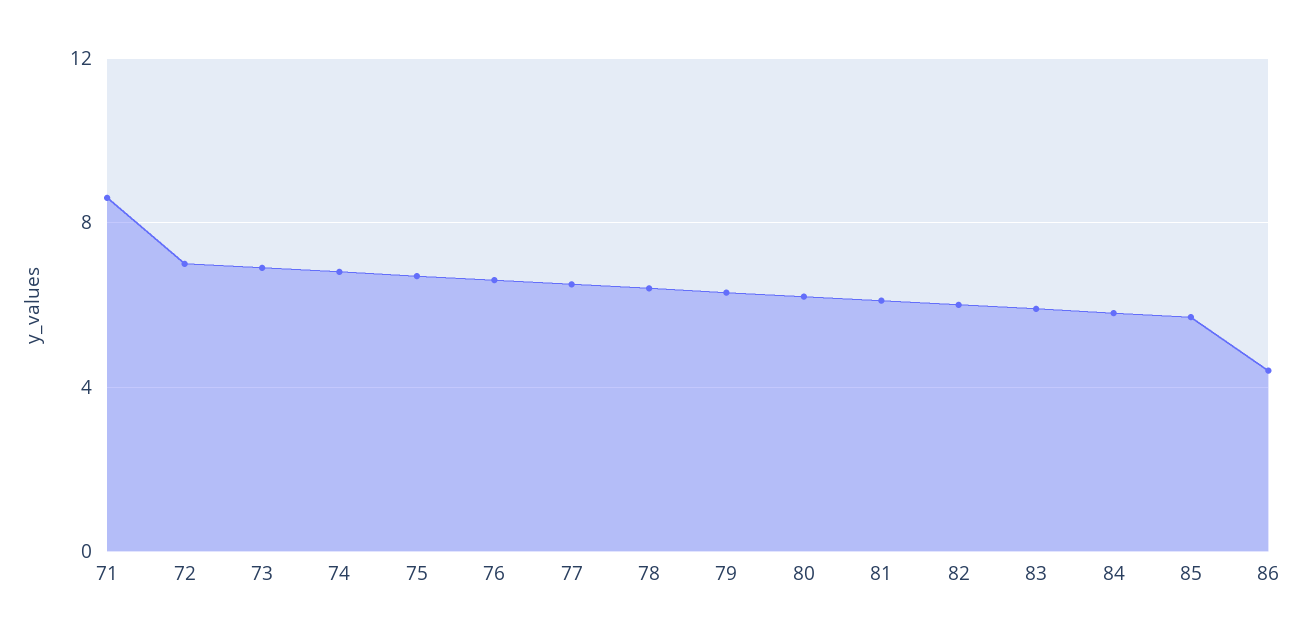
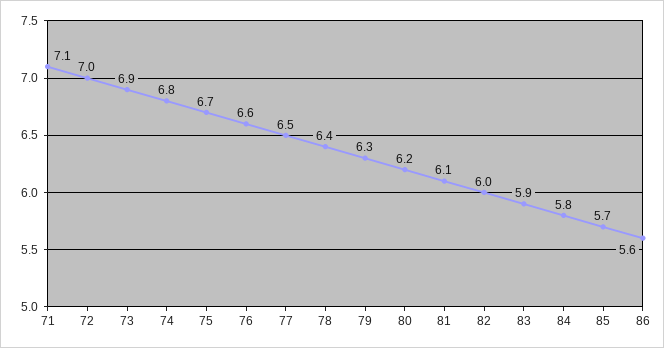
71: 8.5 -> 7.1
86: 4.5 -> 5.6

